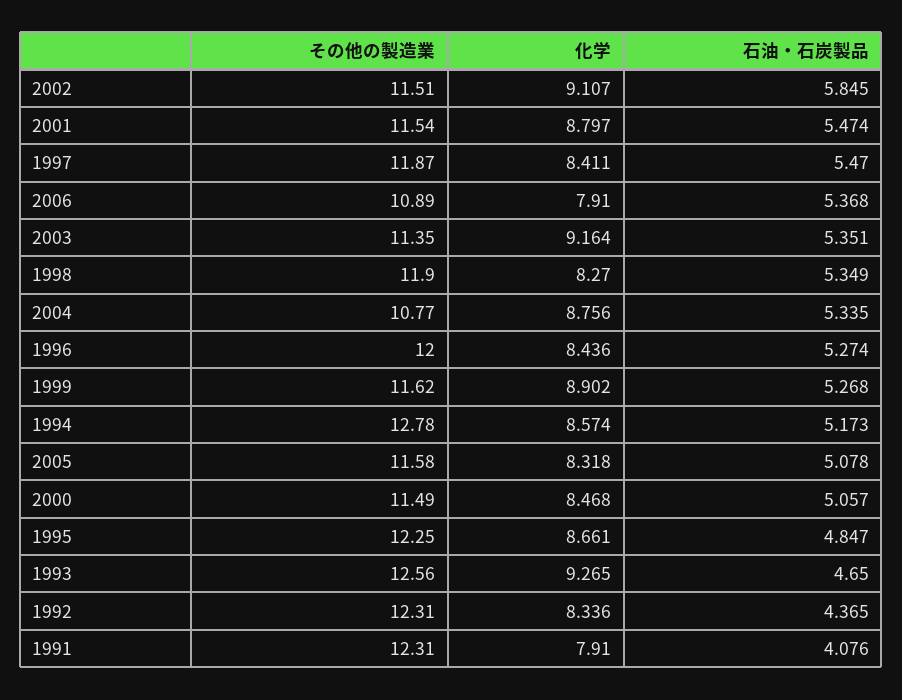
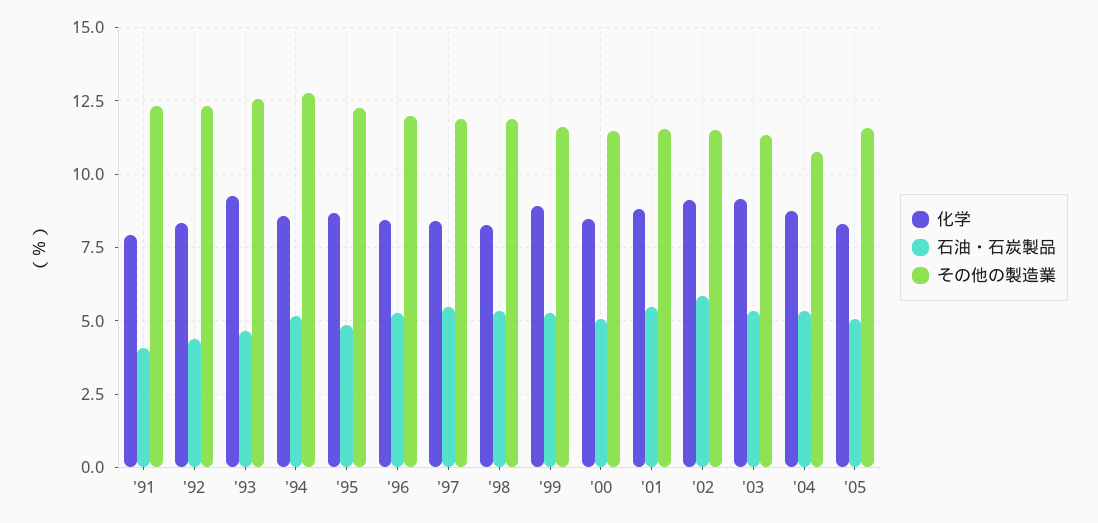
その他の製造業, 2006: 10.89 -> none
化学, 2006: 7.91 -> none
石油・石炭製品, 2006: 5.368 -> none

